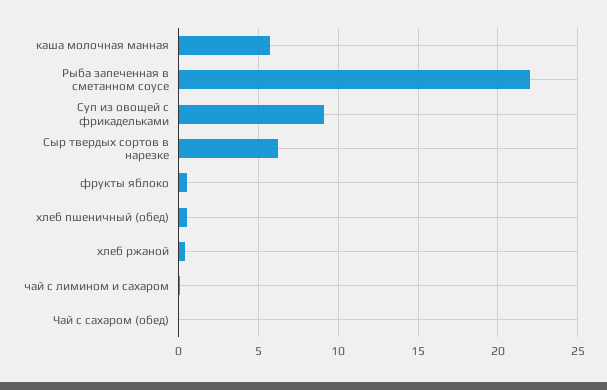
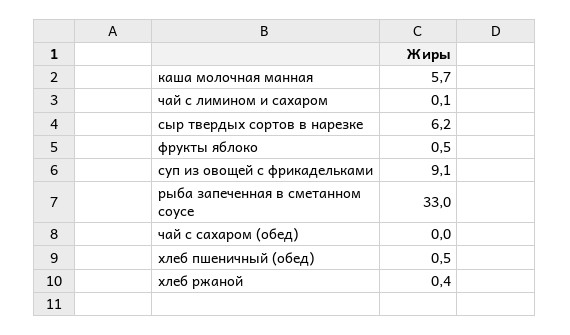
Рыба запеченная в сметанном соусе: 22 -> 33

